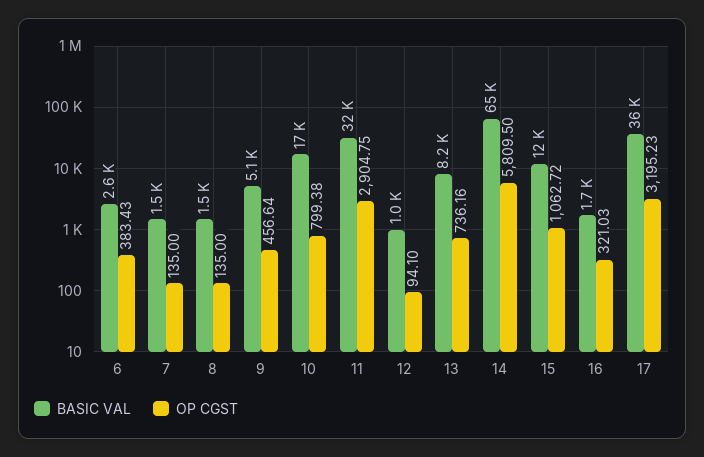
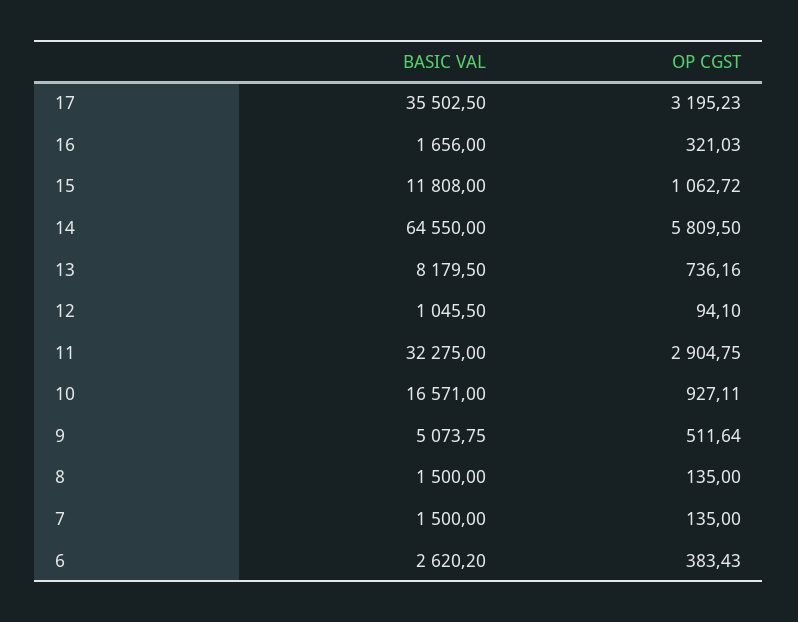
OP CGST, 9: 456.64 -> 511.64
OP CGST, 10: 799.38 -> 927.11

